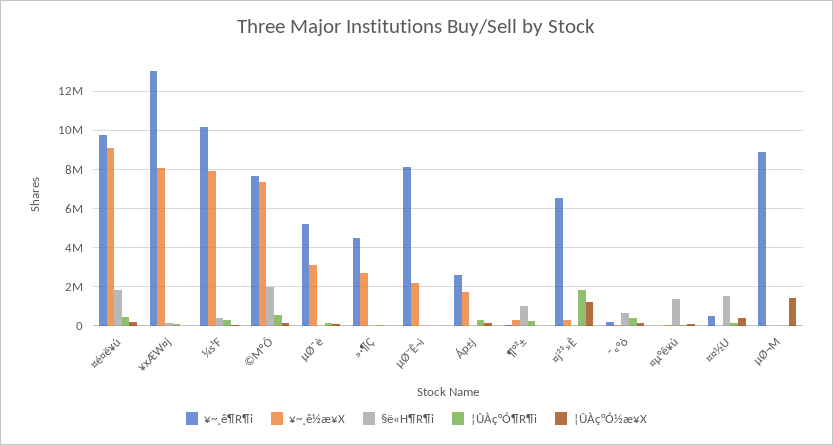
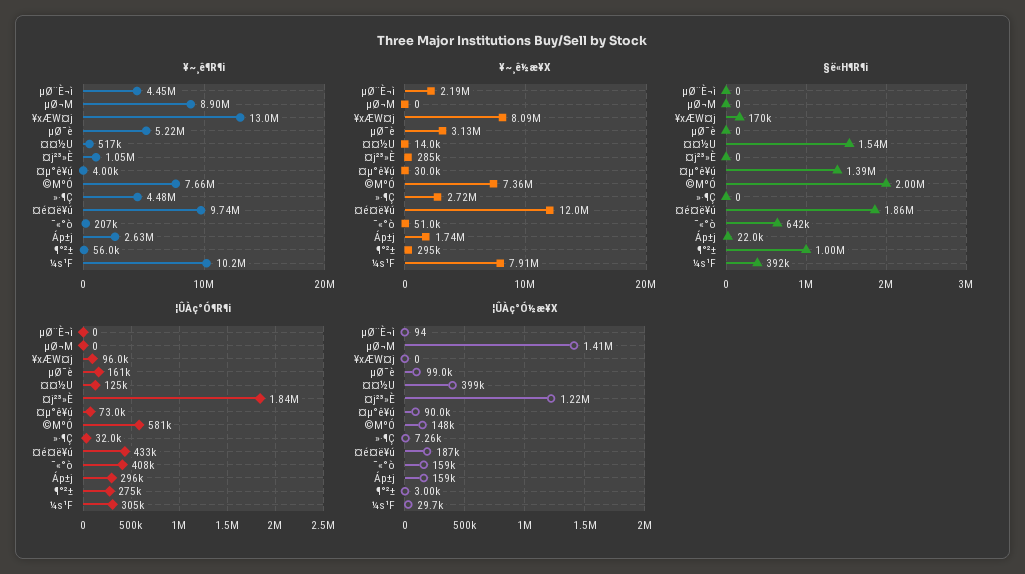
¥~¸ê½æ¥X, ¤é¤ë¥ú: 9000000 -> 12000000
¥~¸ê¶R¶i, µØ¨È¬ì: 8000000 -> 4450000
¥~¸ê¶R¶i, ¤j²³»È: 6500000 -> 1050000

